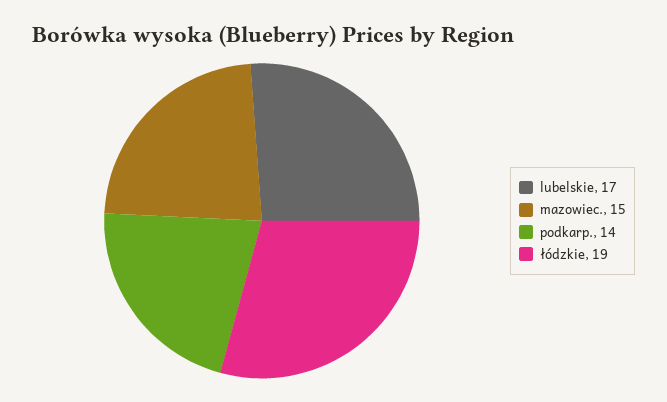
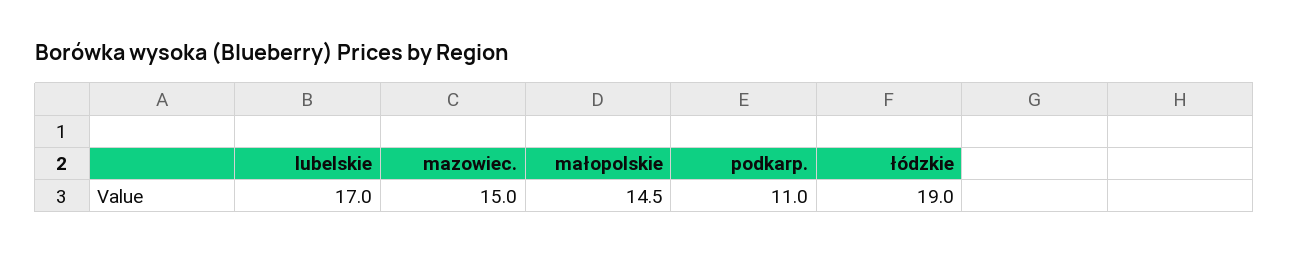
podkarp.: 14 -> 11
małopolskie: none -> 14.5

